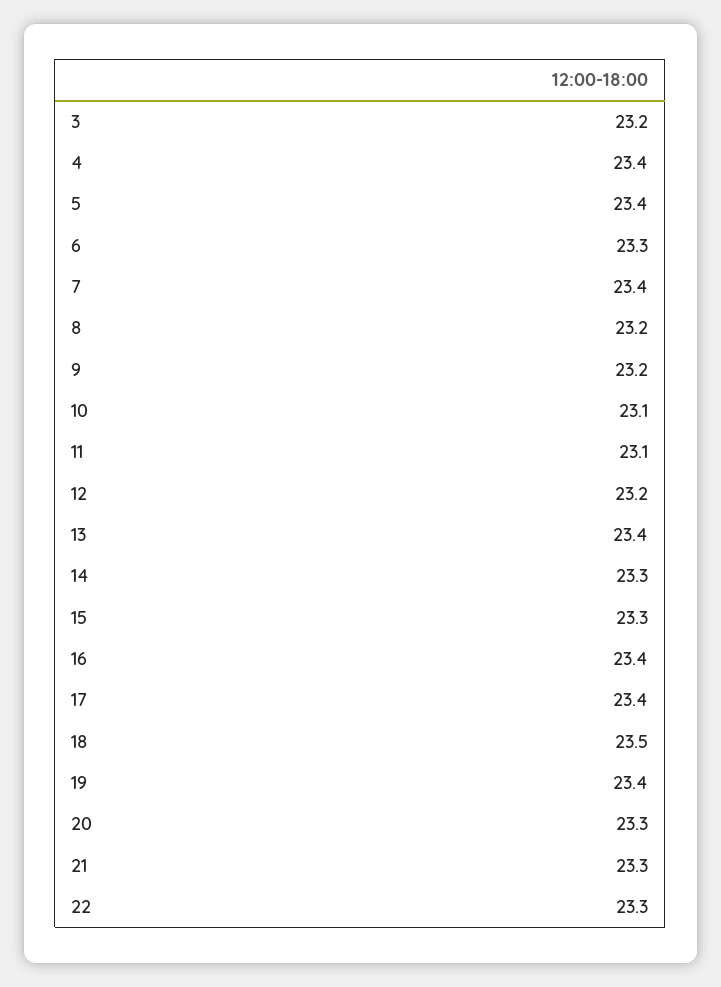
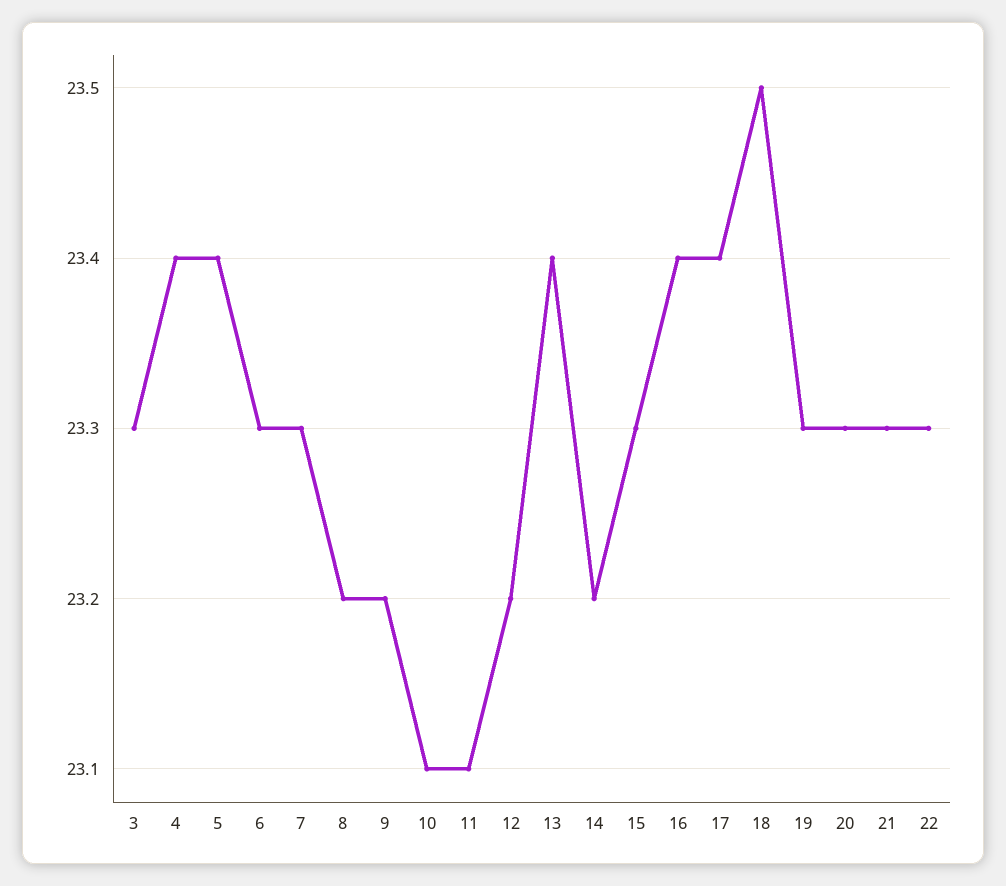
3: 23.2 -> 23.3
7: 23.4 -> 23.3
14: 23.3 -> 23.2
19: 23.4 -> 23.3

